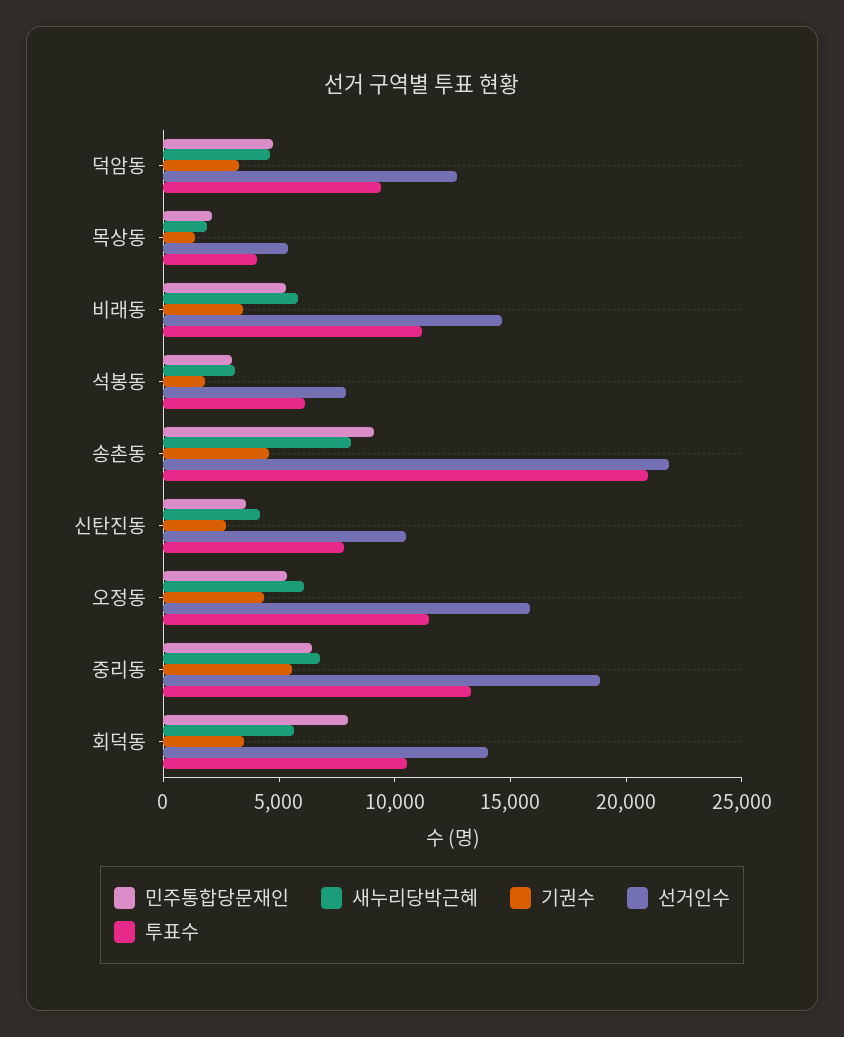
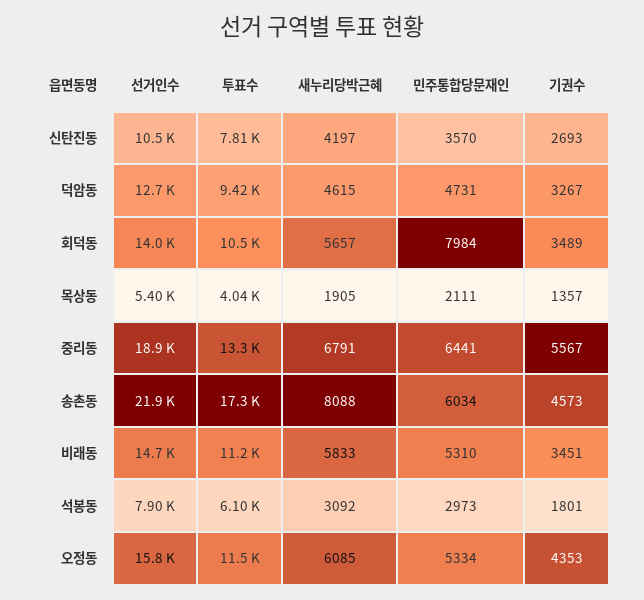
민주통합당문재인, 송촌동: 9000 -> 6034
투표수, 송촌동: 21000 -> 17300

